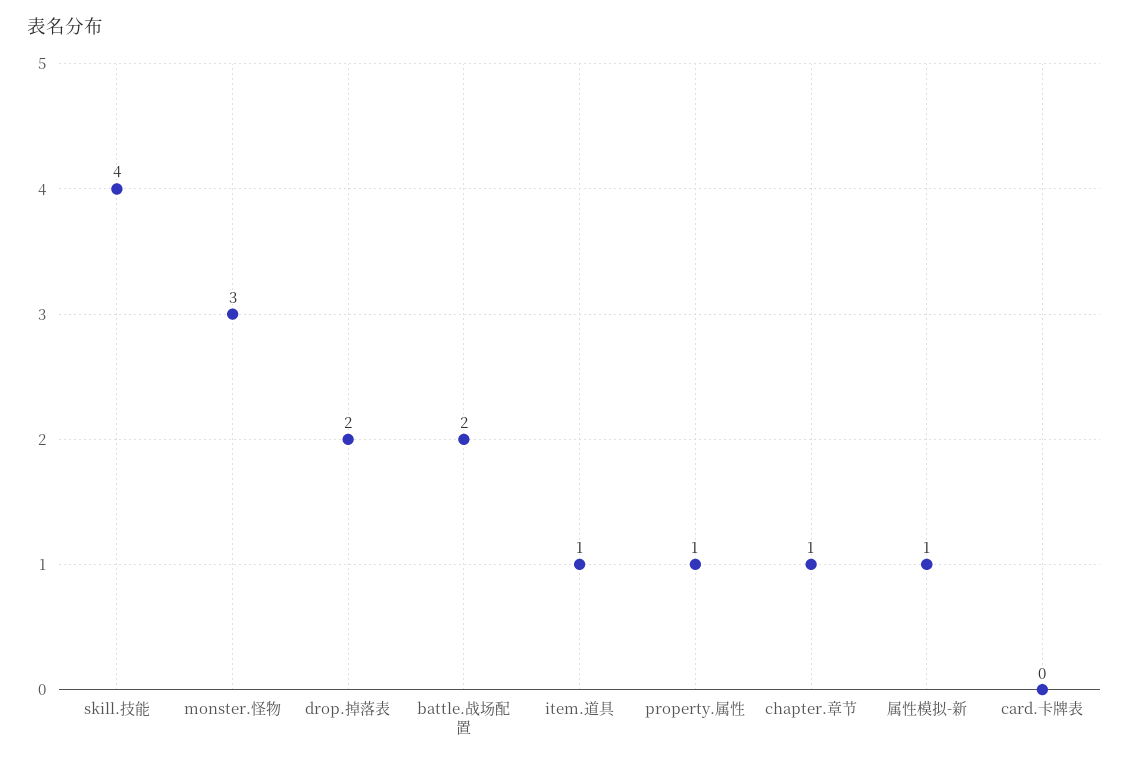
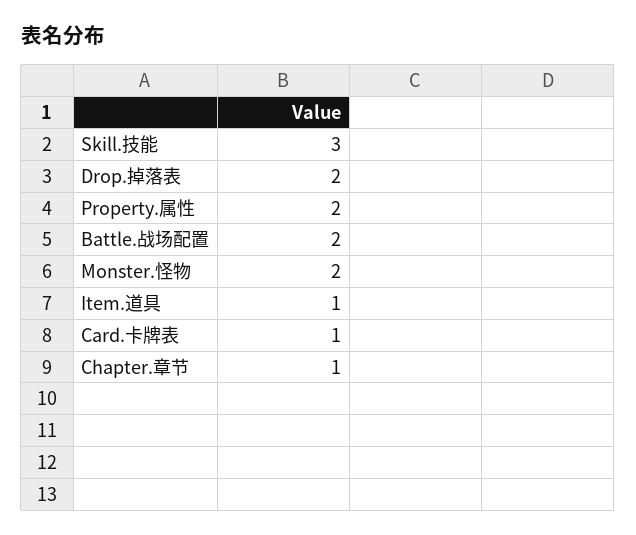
skill.技能: 4 -> 3
monster.怪物: 3 -> 2
property.属性: 1 -> 2
属性模拟-新: 1 -> none
card.卡牌表: 0 -> 1

